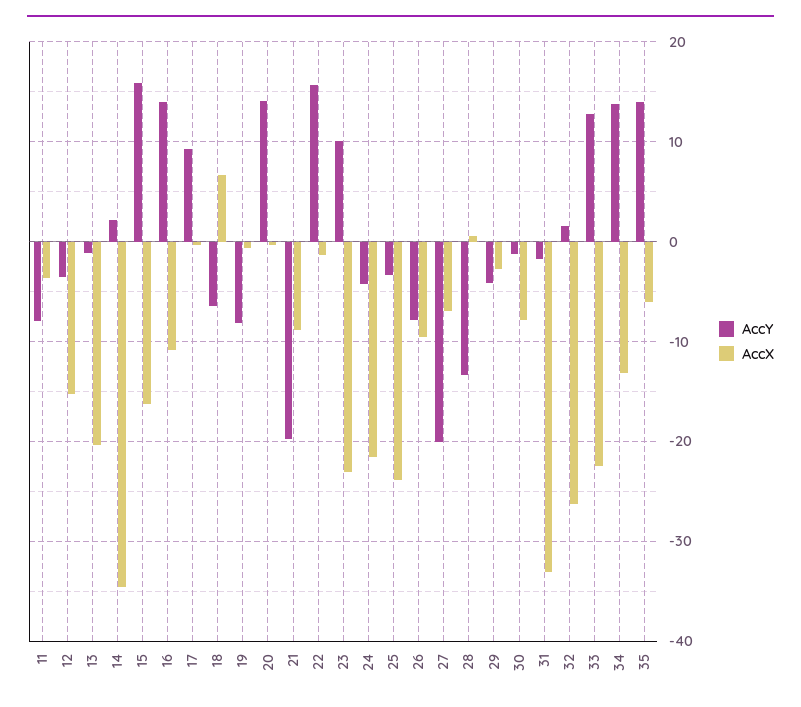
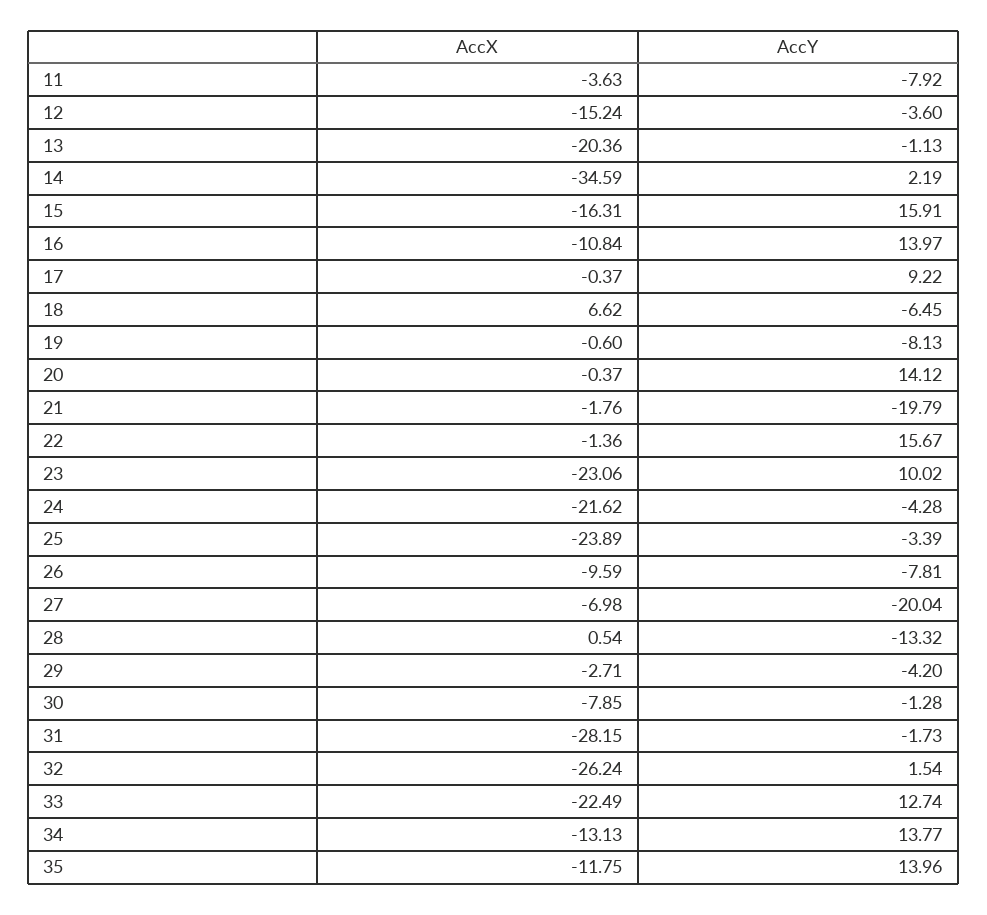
AccX, 21: -9 -> -1.76
AccX, 31: -33 -> -28.15
AccX, 35: -6 -> -11.75

